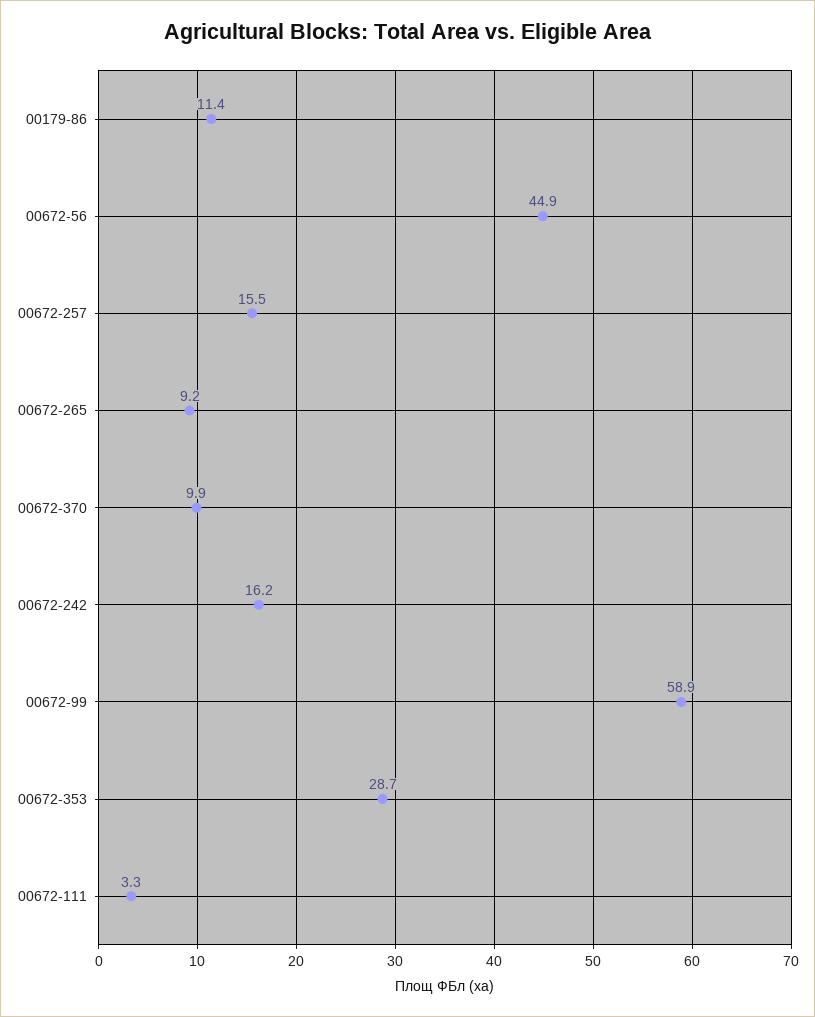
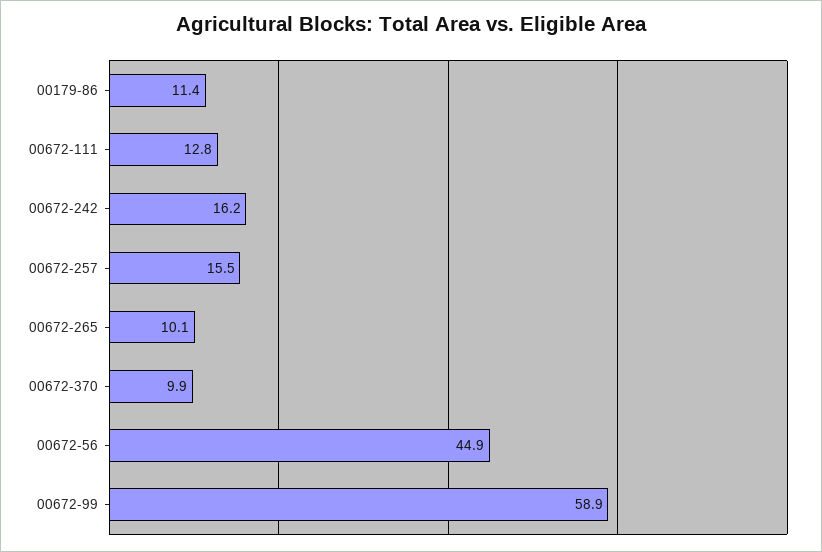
00672-265: 9.2 -> 10.1
00672-353: 28.7 -> none
00672-111: 3.3 -> 12.8

